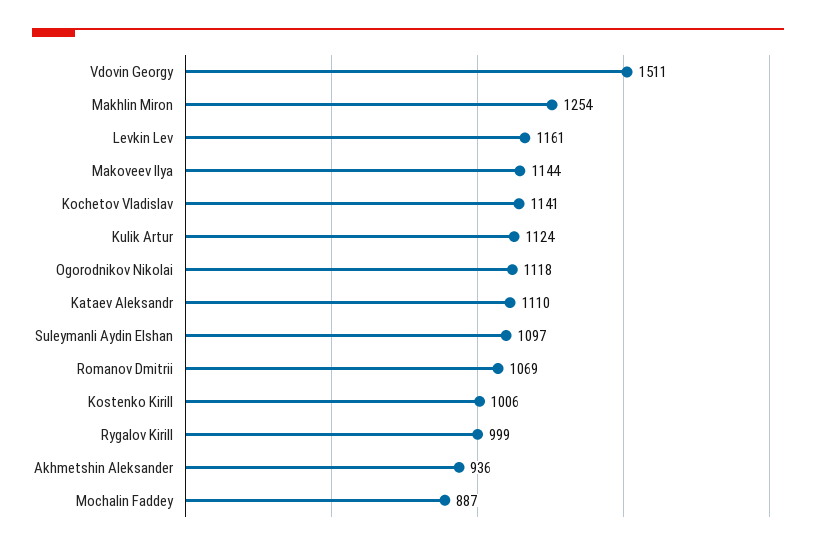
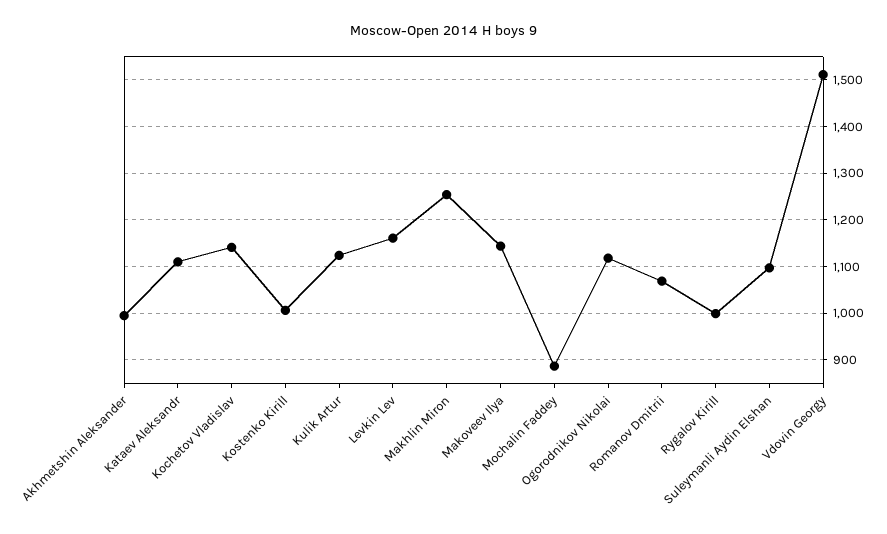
Akhmetshin Aleksander: 936 -> 1000

